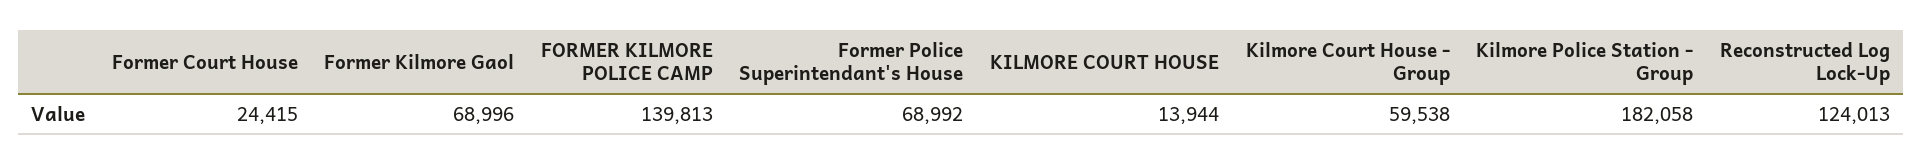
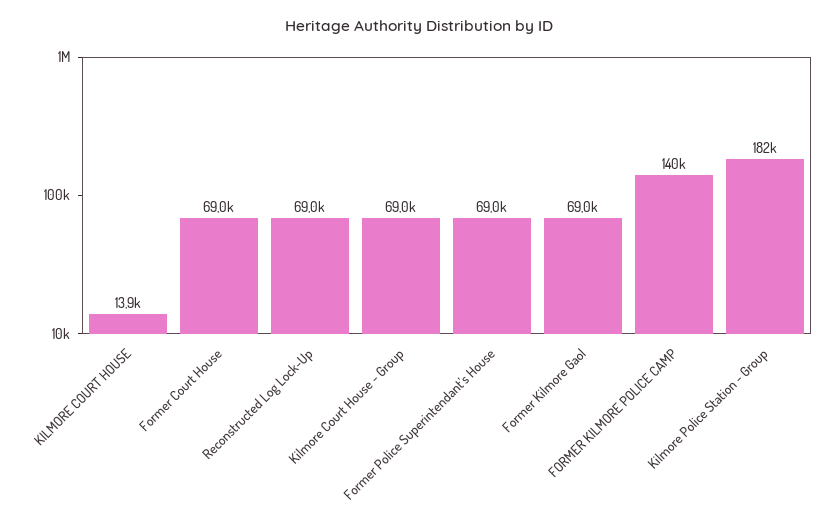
Former Court House: 24415 -> 69000
Kilmore Court House - Group: 59538 -> 69000
Reconstructed Log Lock-Up: 124013 -> 69000

